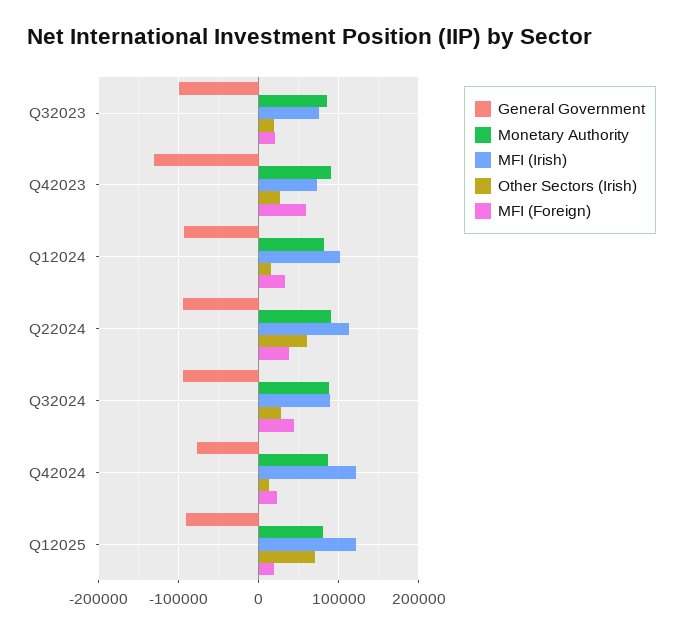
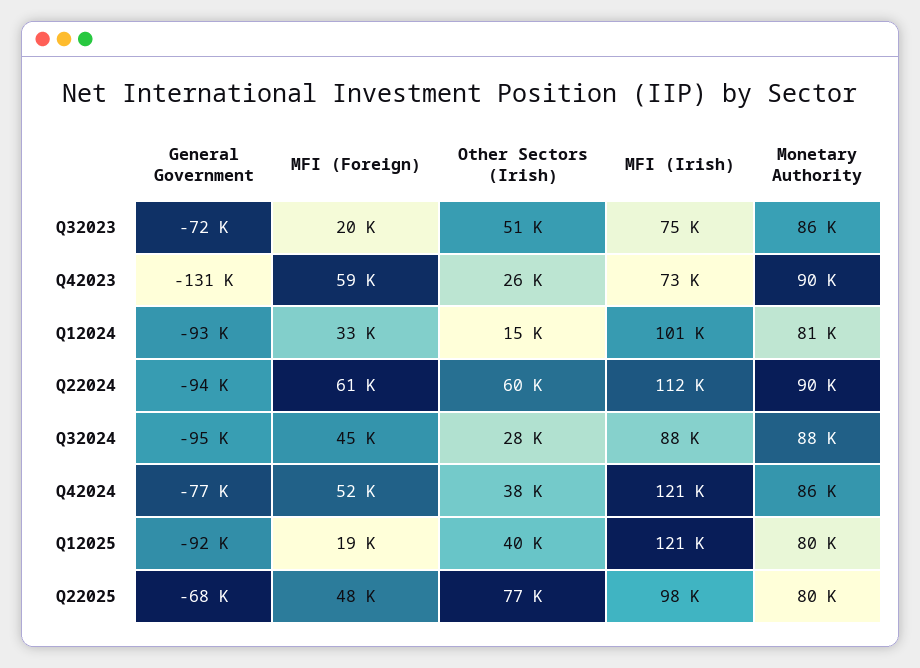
General Government, Q32023: -100000 -> -72000
Other Sectors (Irish), Q32023: 20000 -> 51000
MFI (Foreign), Q22024: 40000 -> 61000
Other Sectors (Irish), Q42024: 10000 -> 38000
MFI (Foreign), Q42024: 20000 -> 52000
Other Sectors (Irish), Q12025: 70000 -> 40000
General Government, Q22025: none -> -68000
MFI (Foreign), Q22025: none -> 48000
Other Sectors (Irish), Q22025: none -> 77000
MFI (Irish), Q22025: none -> 98000
Monetary Authority, Q22025: none -> 80000

